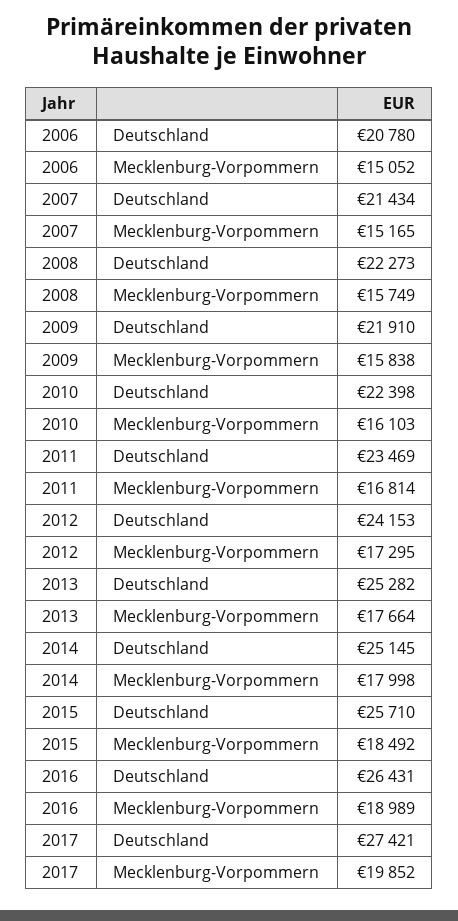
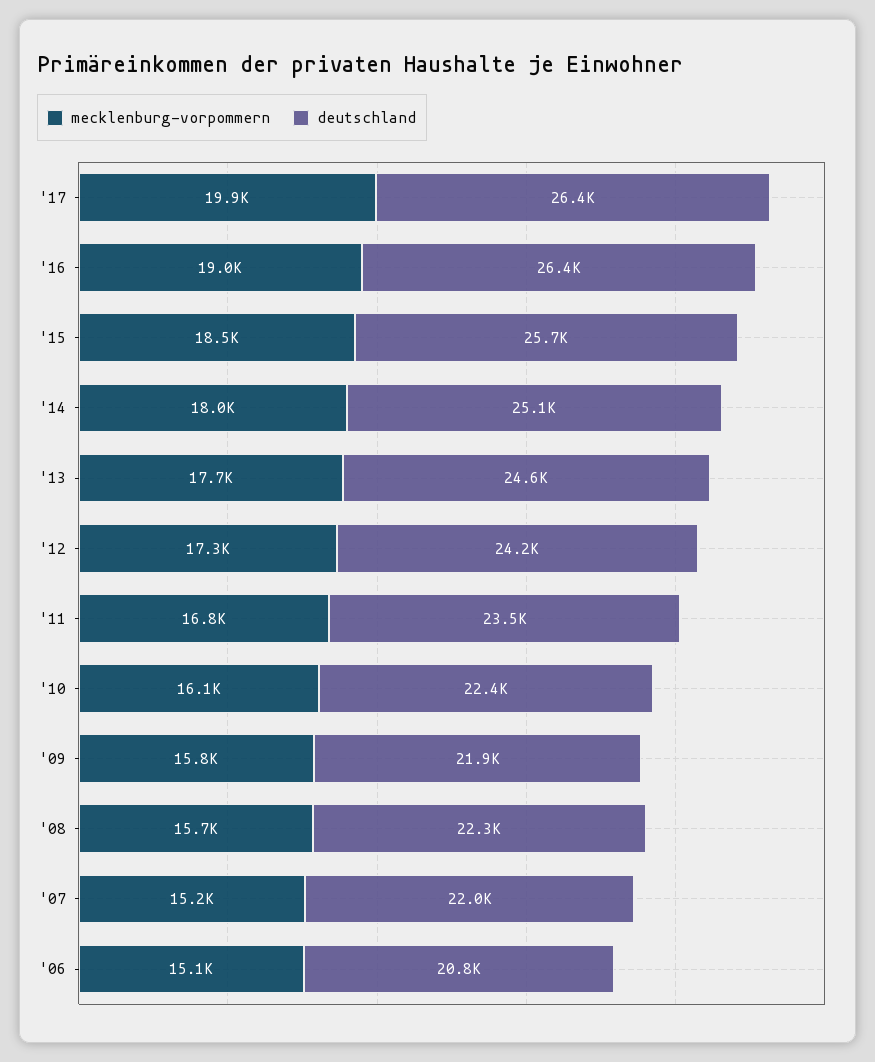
Deutschland, 2007: 21434 -> 22000
Deutschland, 2013: 25282 -> 24600
Deutschland, 2017: 27421 -> 26400

